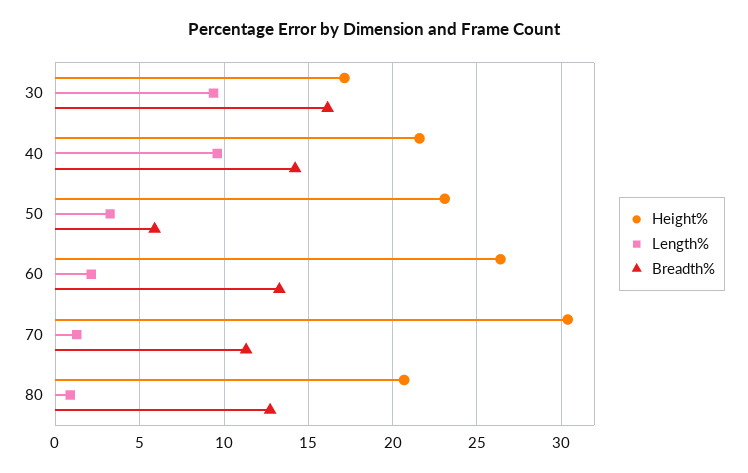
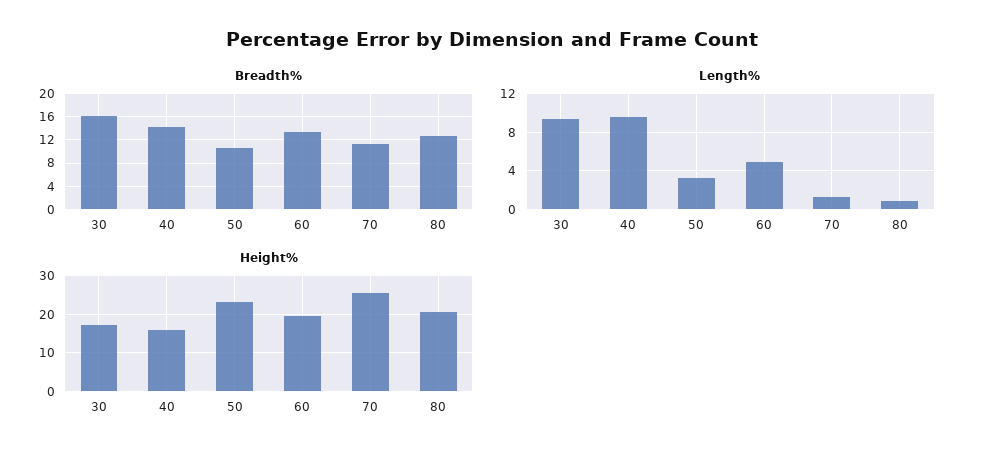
Height%, 40: 21.5 -> 16
Breadth%, 50: 6 -> 10
Height%, 60: 26.5 -> 20
Length%, 60: 2 -> 5
Height%, 70: 30.5 -> 26

